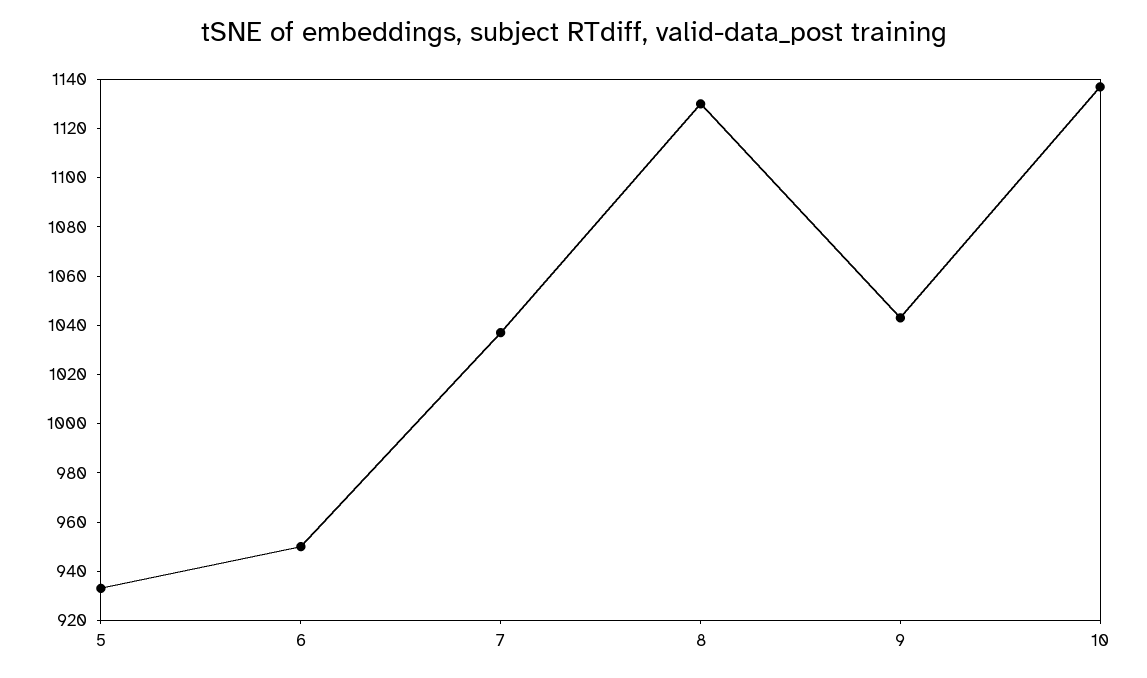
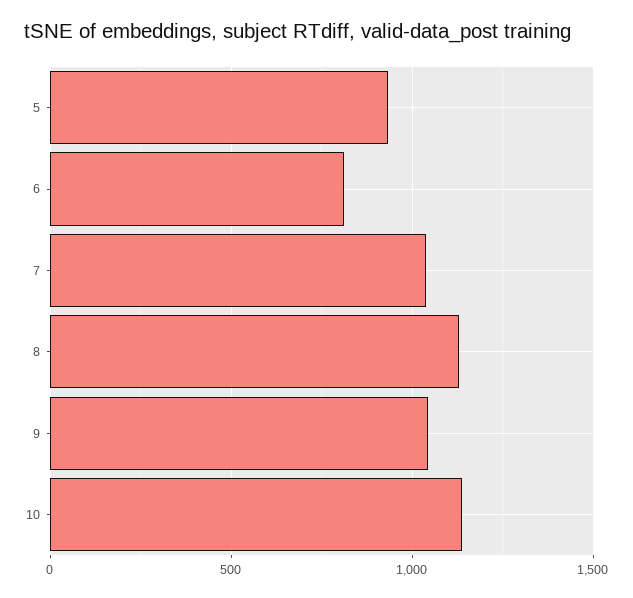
6: 950 -> 800

